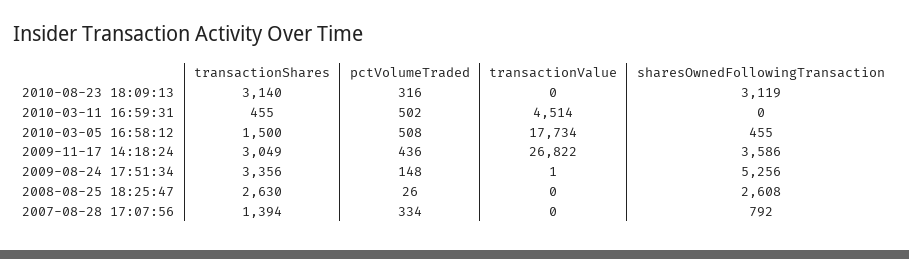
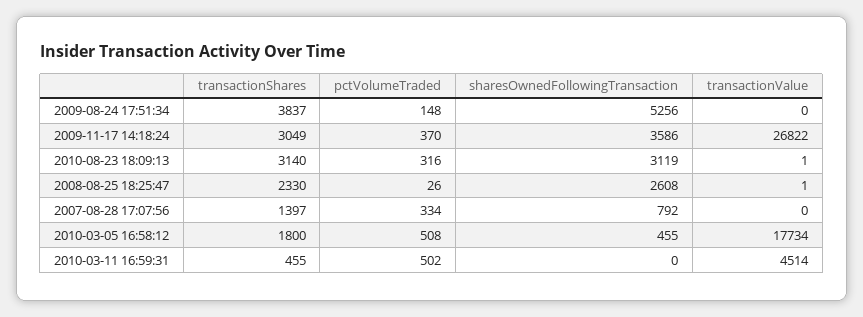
transactionValue, 2010-08-23 18:09:13: 0 -> 1
transactionShares, 2010-03-05 16:58:12: 1500 -> 1800
pctVolumeTraded, 2009-11-17 14:18:24: 436 -> 370
transactionShares, 2009-08-24 17:51:34: 3356 -> 3837
transactionValue, 2009-08-24 17:51:34: 1 -> 0
transactionShares, 2008-08-25 18:25:47: 2630 -> 2330
transactionValue, 2008-08-25 18:25:47: 0 -> 1
transactionShares, 2007-08-28 17:07:56: 1394 -> 1397

